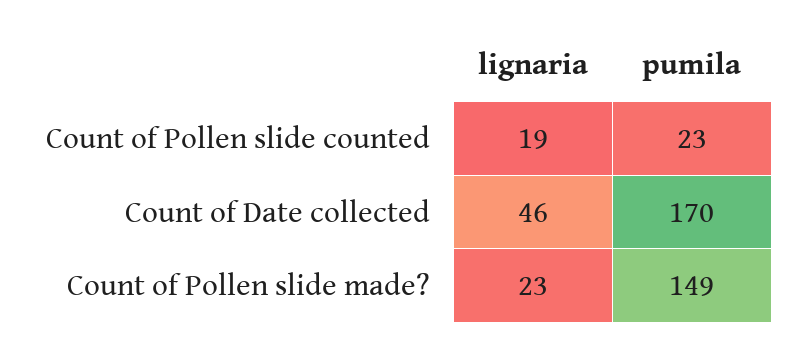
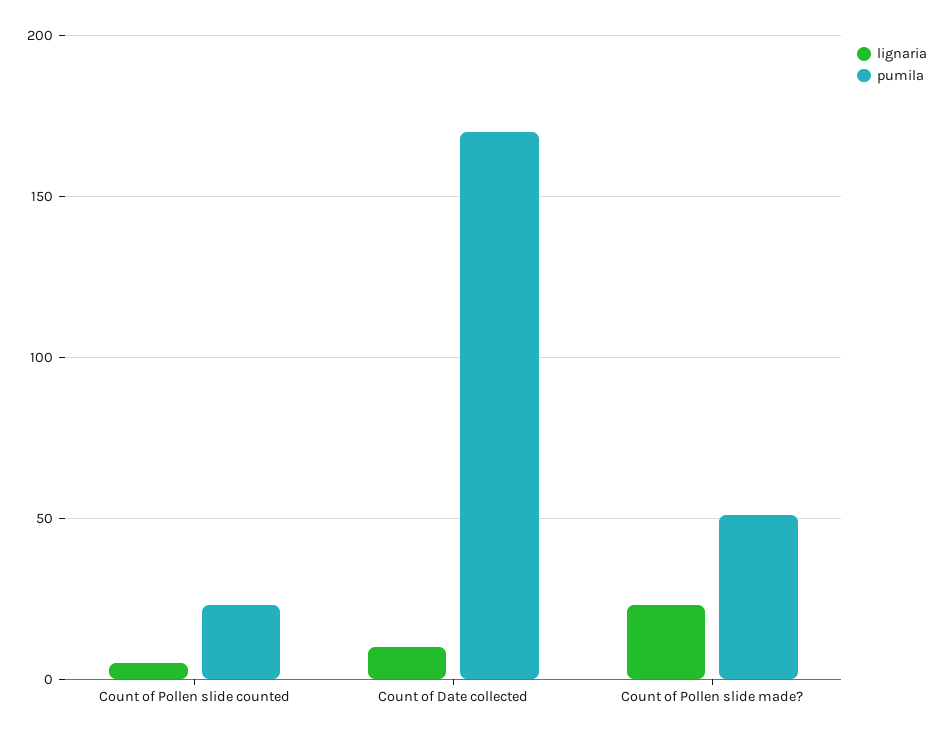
lignaria, Count of Pollen slide counted: 19 -> 5
lignaria, Count of Date collected: 46 -> 10
pumila, Count of Pollen slide made?: 149 -> 50

